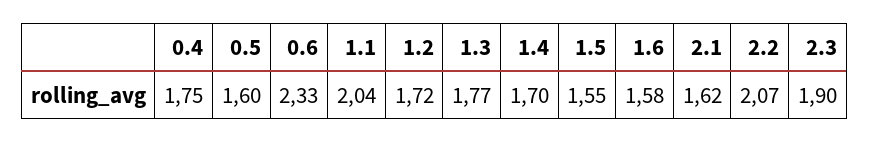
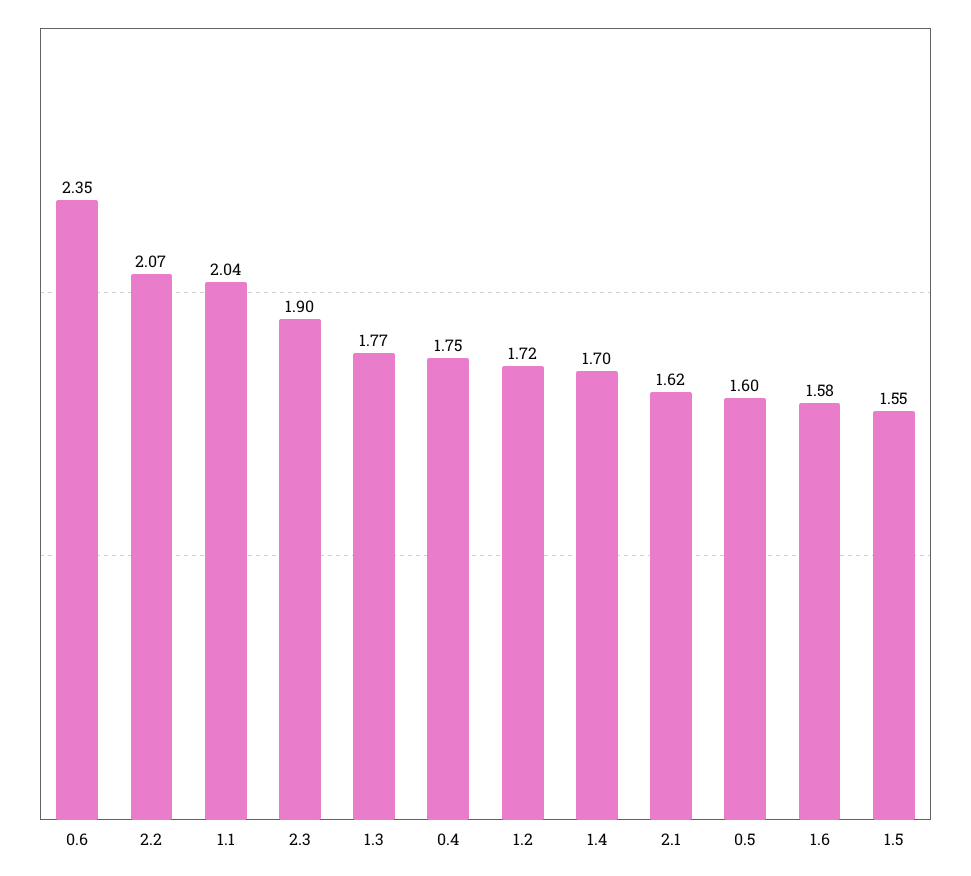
0.6: 2.33 -> 2.35

